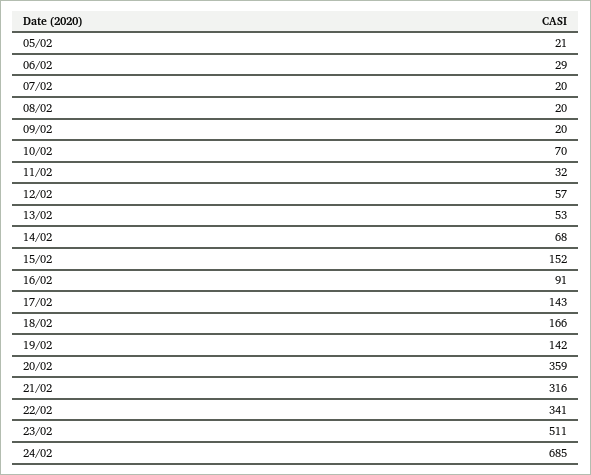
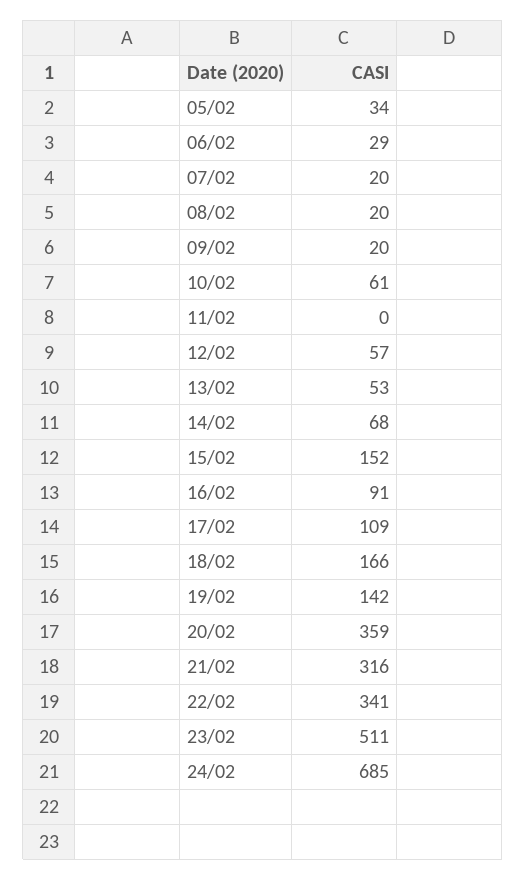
05/02: 21 -> 34
10/02: 70 -> 61
11/02: 32 -> 0
17/02: 143 -> 109

